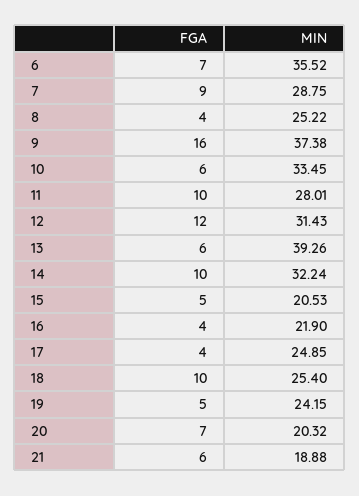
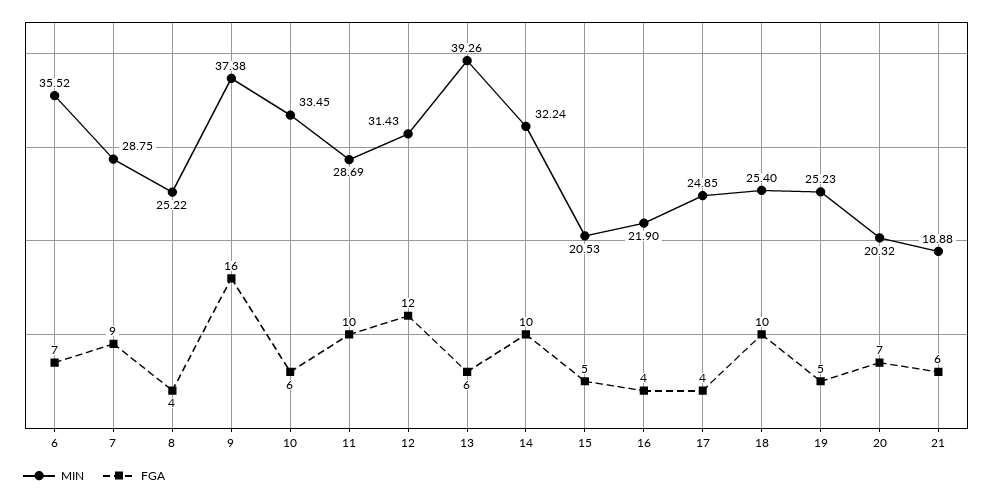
MIN, 11: 28.01 -> 28.69
MIN, 19: 24.15 -> 25.23

